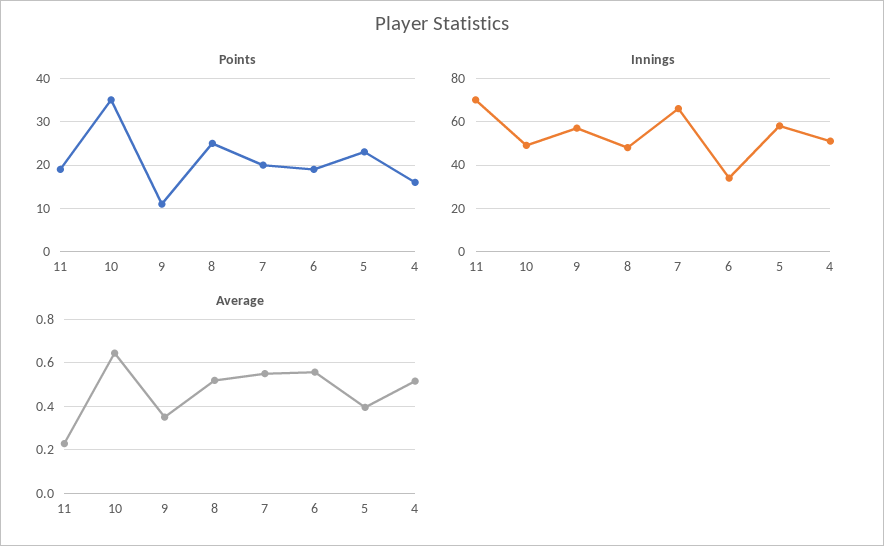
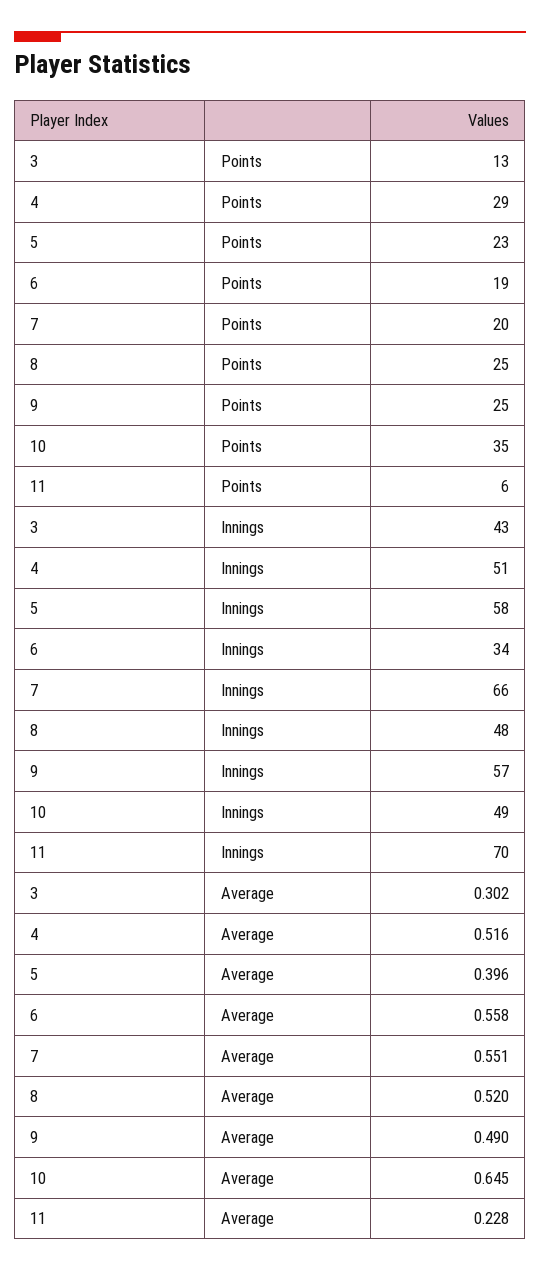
Points, 11: 20 -> 6
Points, 9: 10 -> 25
Points, 4: 15 -> 29
Average, 9: 0.35 -> 0.49
Points, 3: none -> 13
Innings, 3: none -> 43
Average, 3: none -> 0.302

